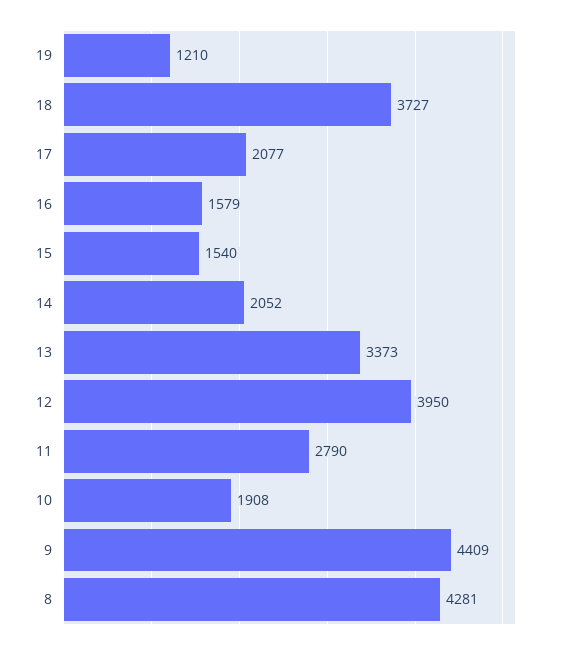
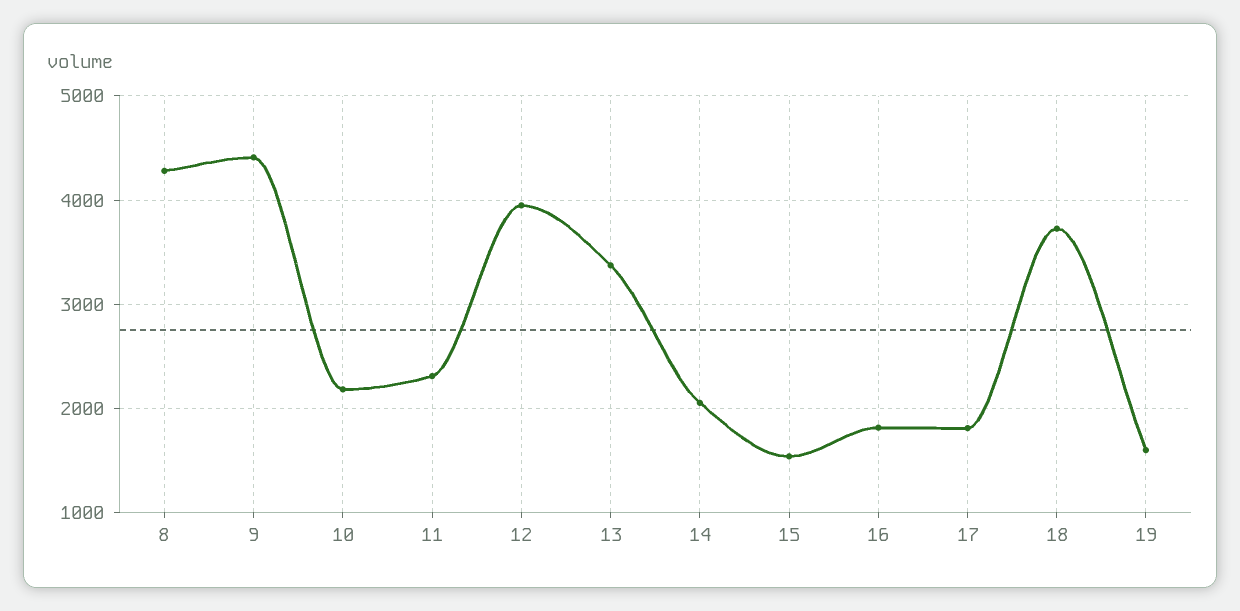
19: 1210 -> 1600
17: 2077 -> 1800
16: 1579 -> 1800
11: 2790 -> 2300
10: 1908 -> 2200

